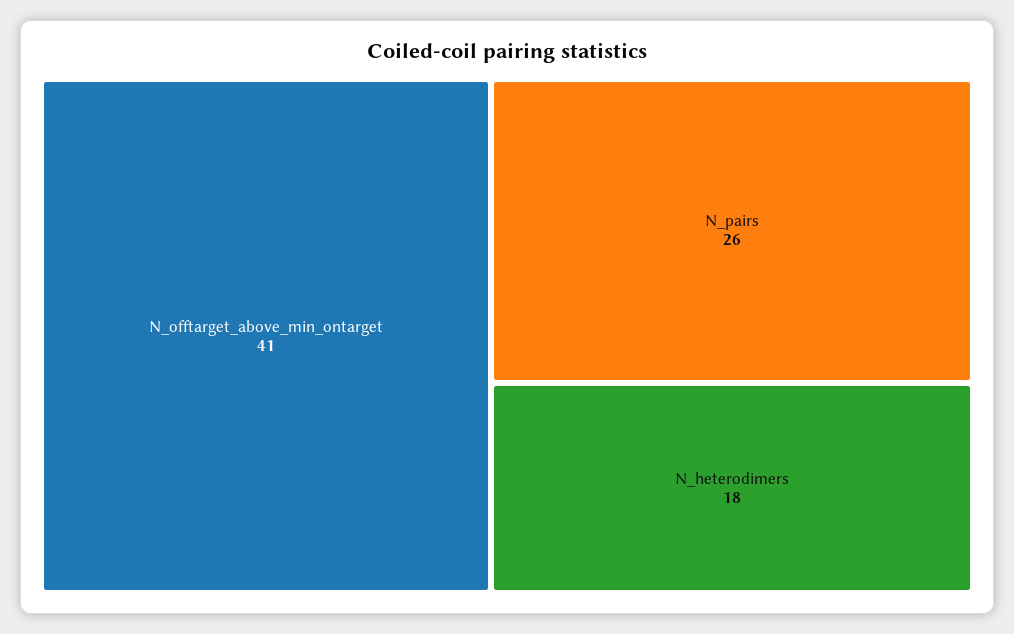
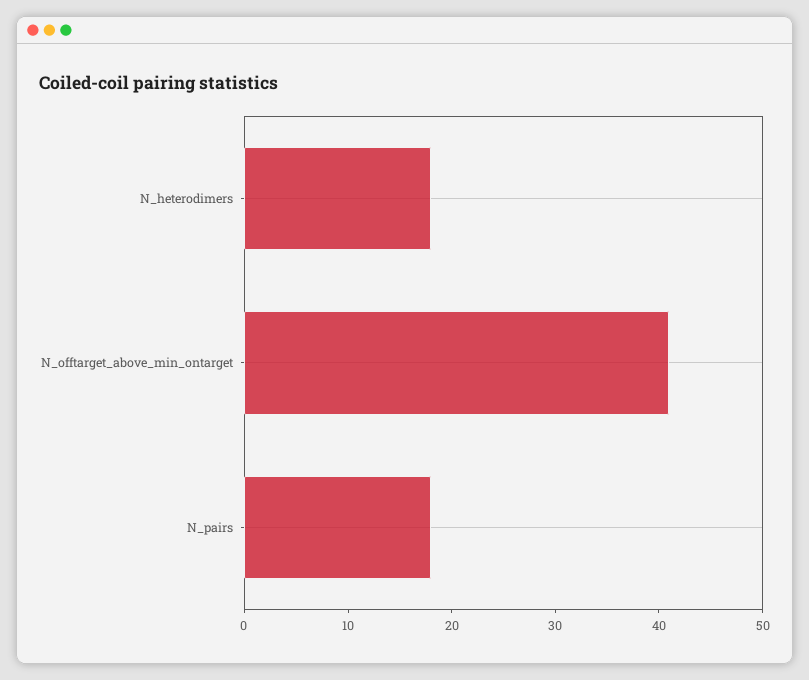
N_pairs: 26 -> 18

